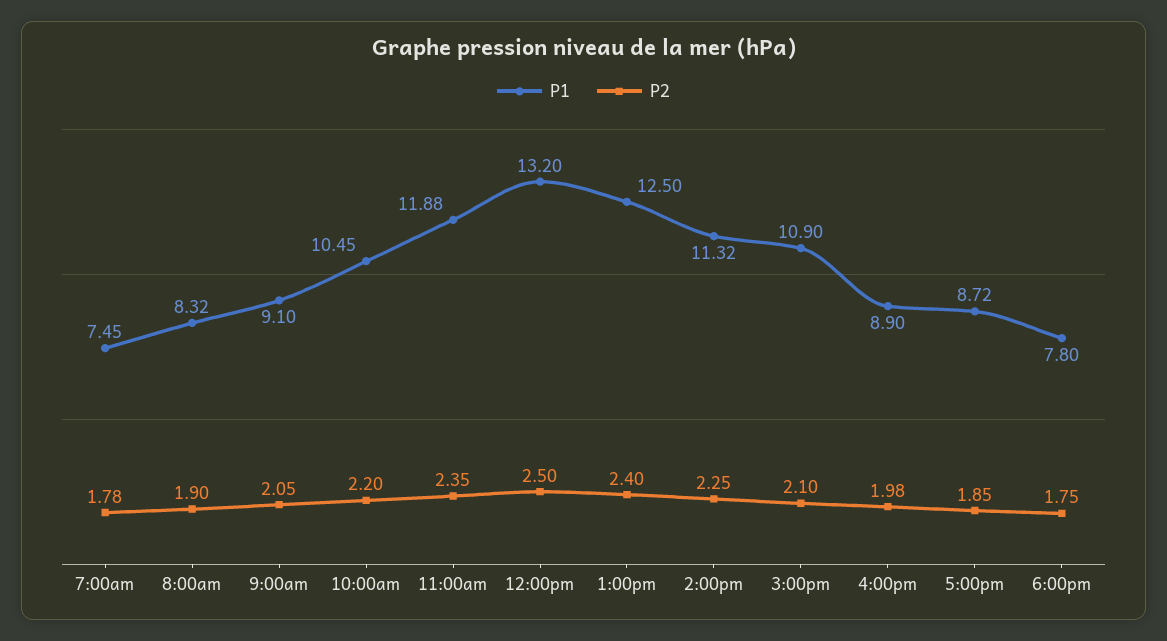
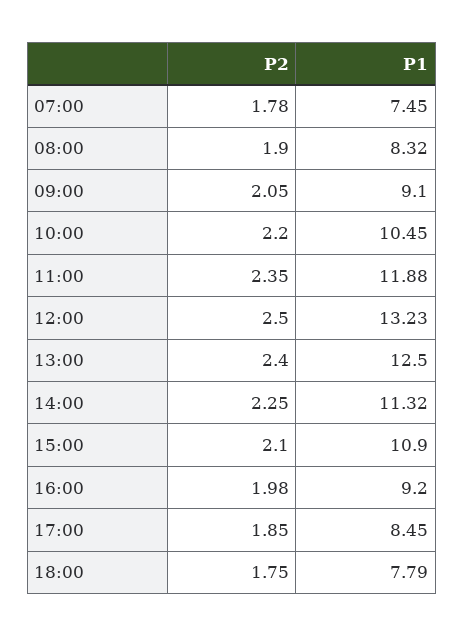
P1, 12:00pm: 13.2 -> 13.23
P1, 4:00pm: 8.9 -> 9.2
P1, 5:00pm: 8.72 -> 8.45
P1, 6:00pm: 7.8 -> 7.79

